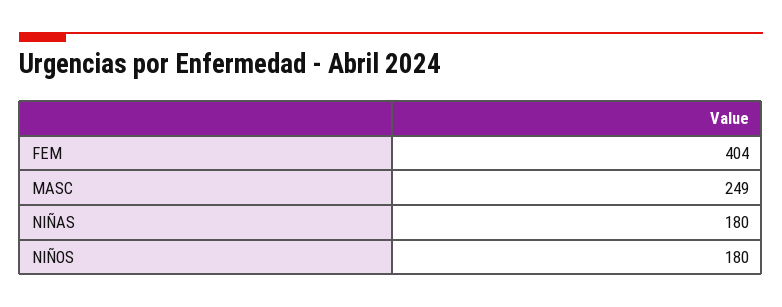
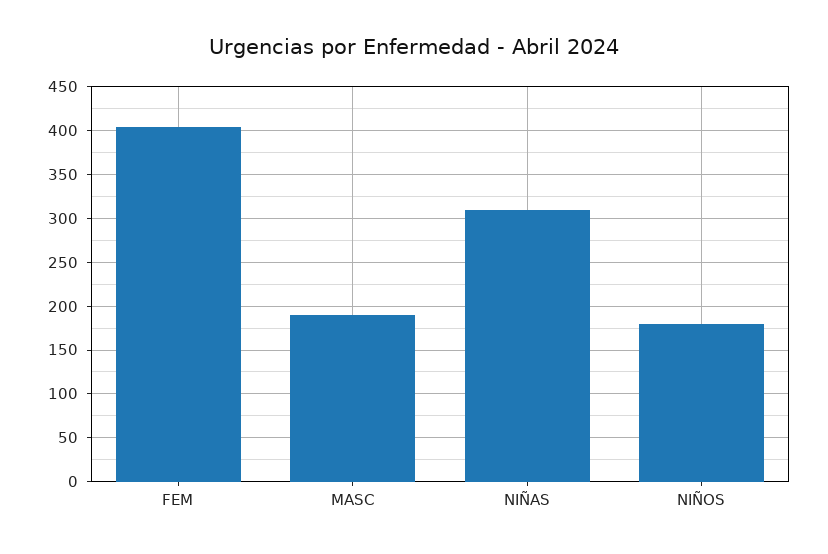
MASC: 249 -> 190
NIÑAS: 180 -> 310

